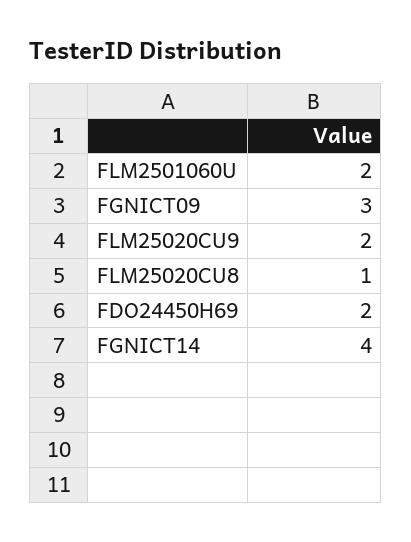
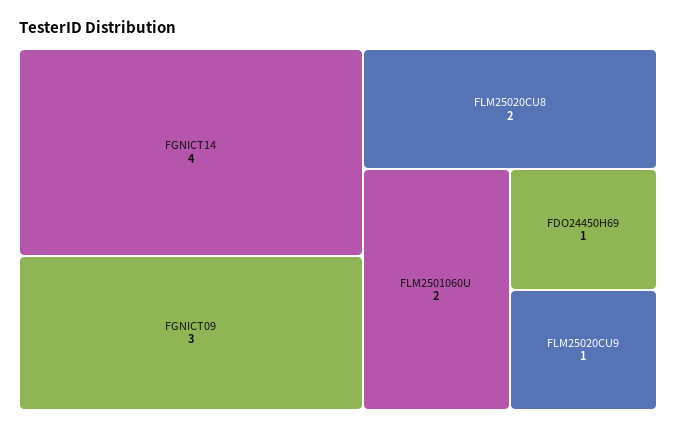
FLM25020CU9: 2 -> 1
FLM25020CU8: 1 -> 2
FDO24450H69: 2 -> 1

